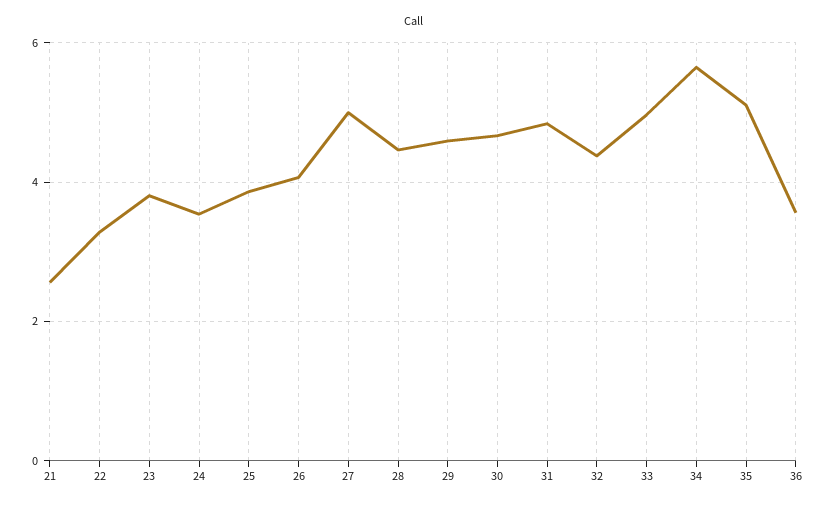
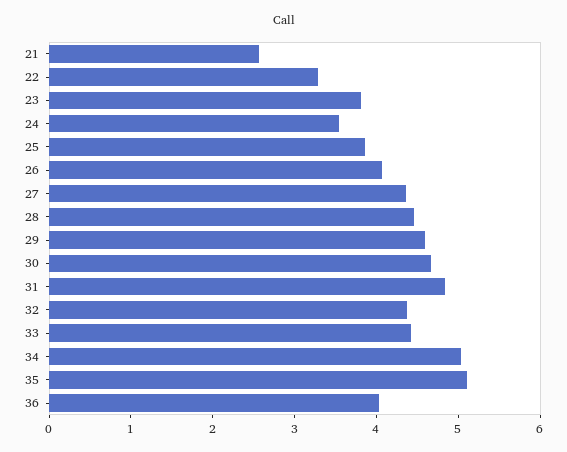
27: 5 -> 4.4
33: 5 -> 4.4
34: 5.6 -> 5
36: 3.6 -> 4

